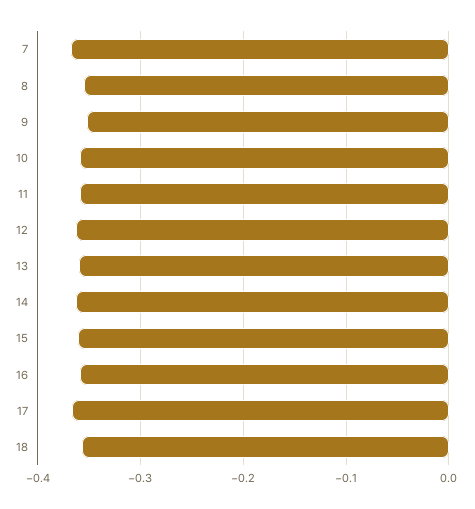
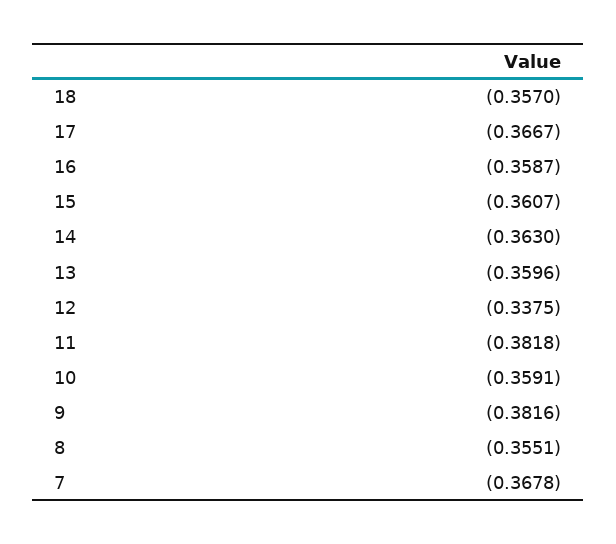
9: -0.35 -> -0.3816
11: -0.36 -> -0.3818
12: -0.36 -> -0.3375

